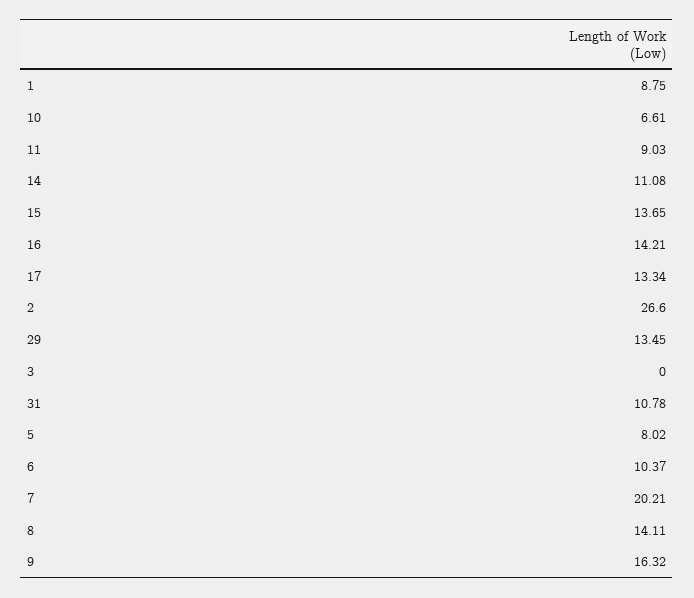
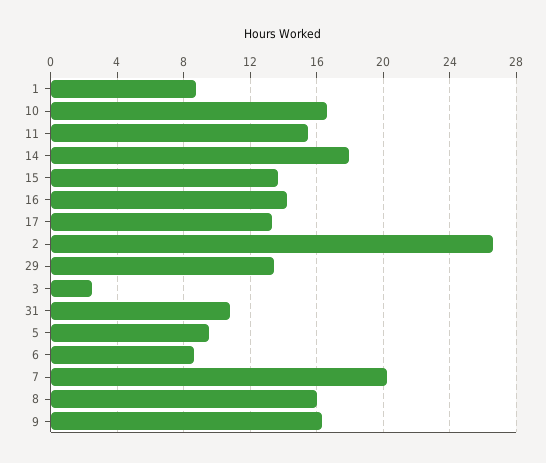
10: 6.61 -> 16.5
11: 9.03 -> 15.5
14: 11.08 -> 18
3: 0 -> 2.5
5: 8.02 -> 9.5
6: 10.37 -> 8.5
8: 14.11 -> 16

